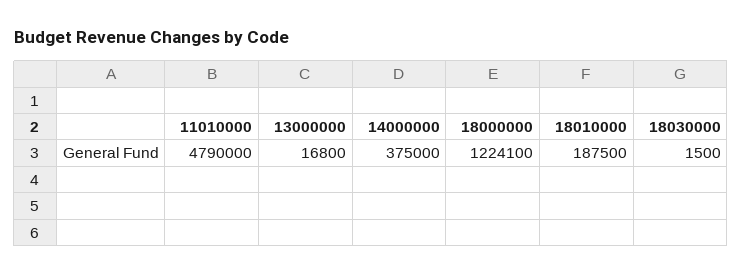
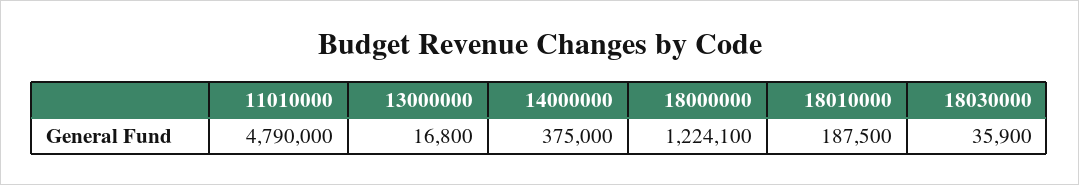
18030000: 1500 -> 35900

